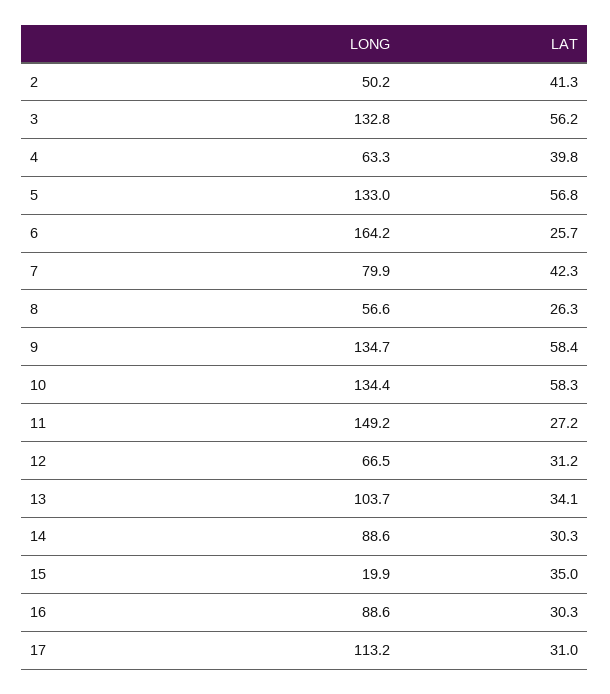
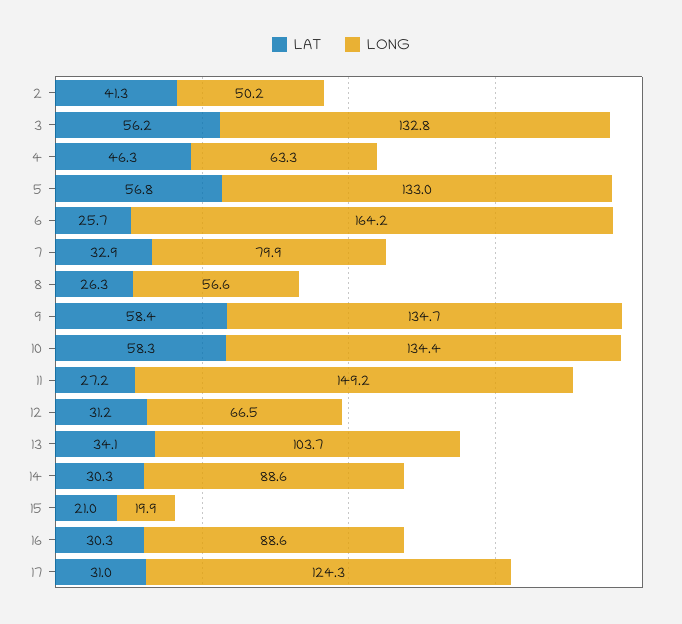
LAT, 4: 39.8 -> 46.3
LAT, 7: 42.3 -> 32.9
LAT, 15: 35 -> 21
LONG, 17: 113.2 -> 124.3

